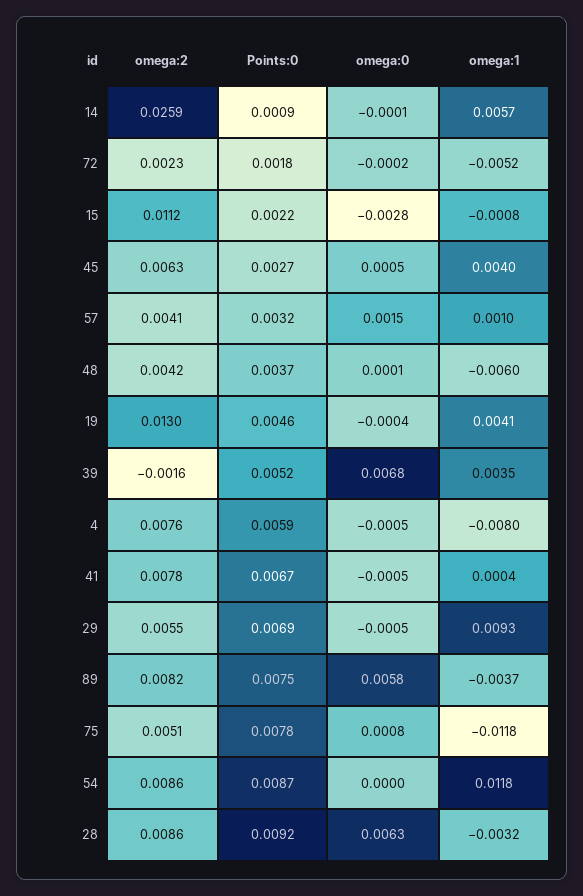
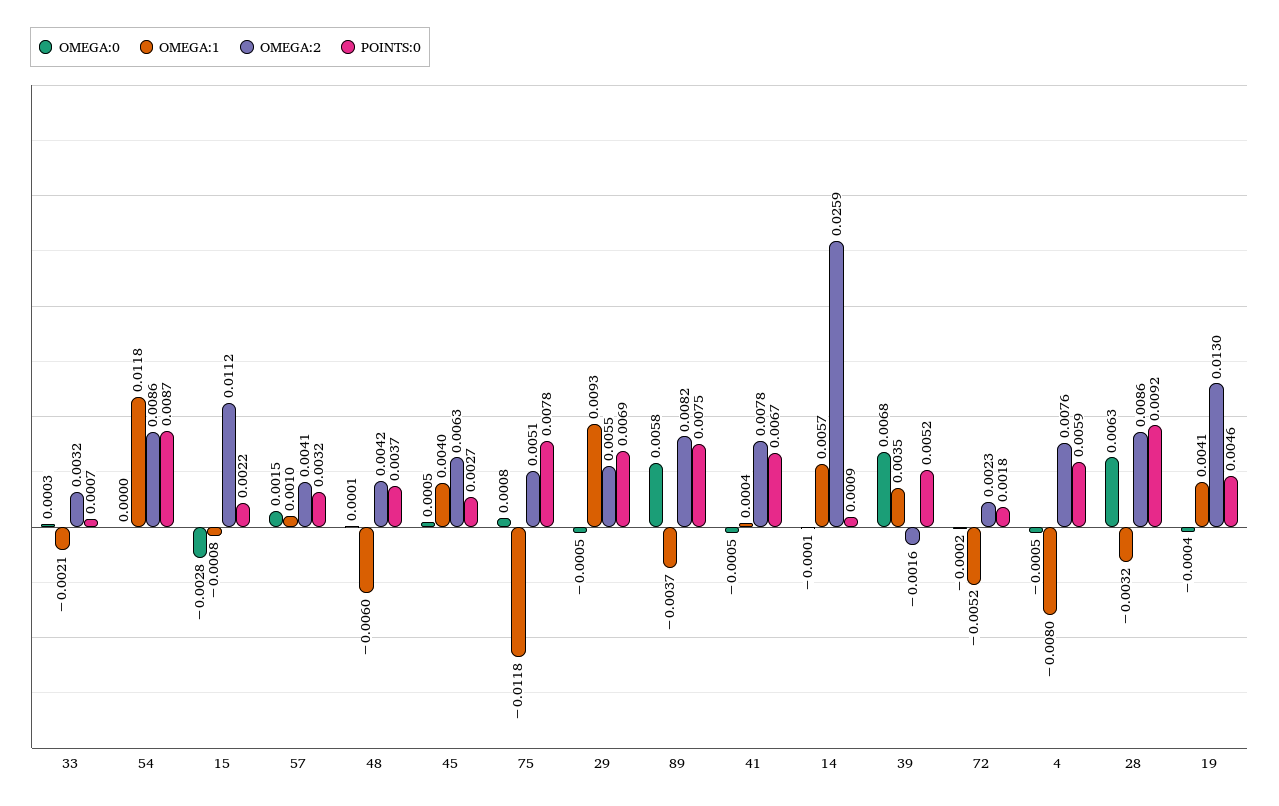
omega:0, 33: none -> 0.0003
omega:1, 33: none -> -0.0021
omega:2, 33: none -> 0.0032
Points:0, 33: none -> 0.0007

